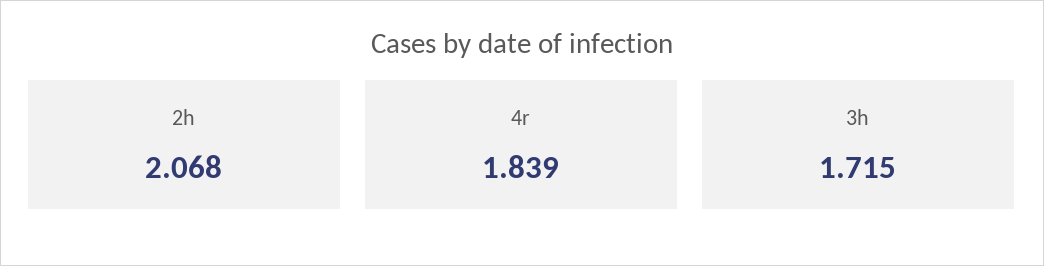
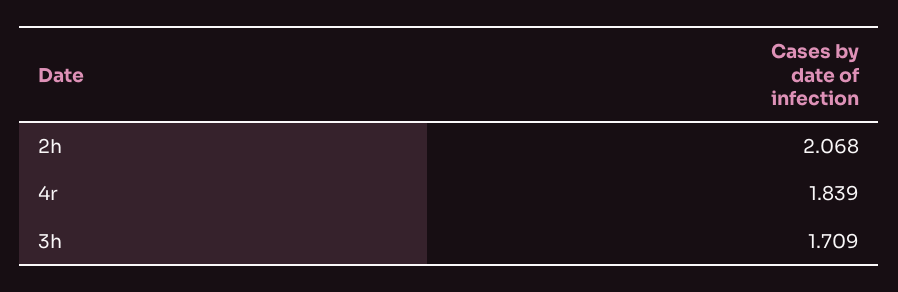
3h: 1.715 -> 1.709

